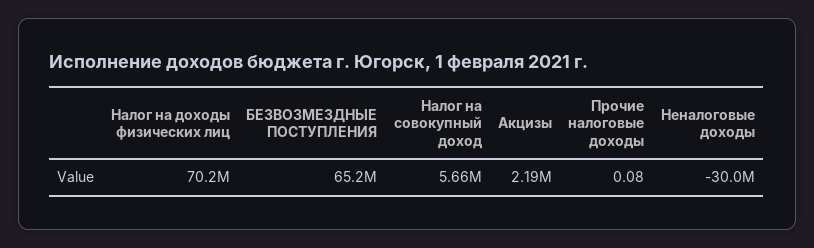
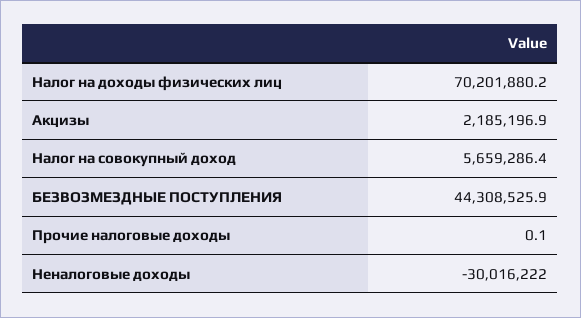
БЕЗВОЗМЕЗДНЫЕ ПОСТУПЛЕНИЯ: 65200000 -> 44308525.9

